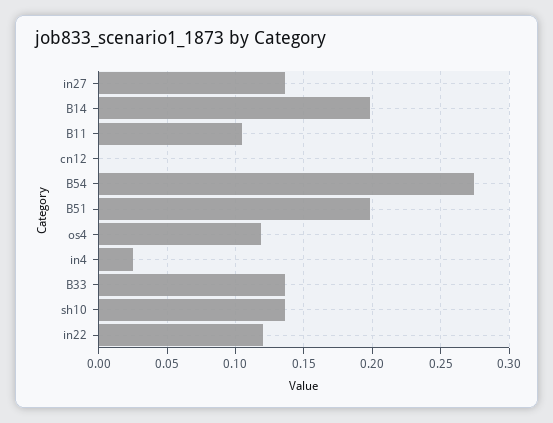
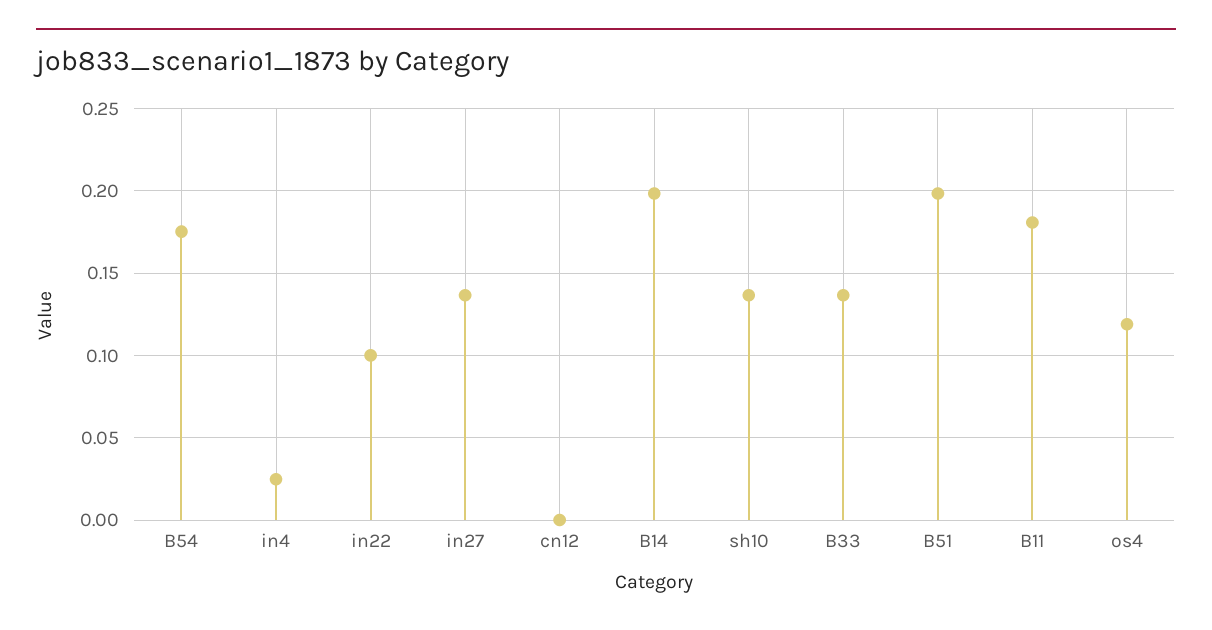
B11: 0.105 -> 0.18
B54: 0.275 -> 0.175
in22: 0.12 -> 0.1

